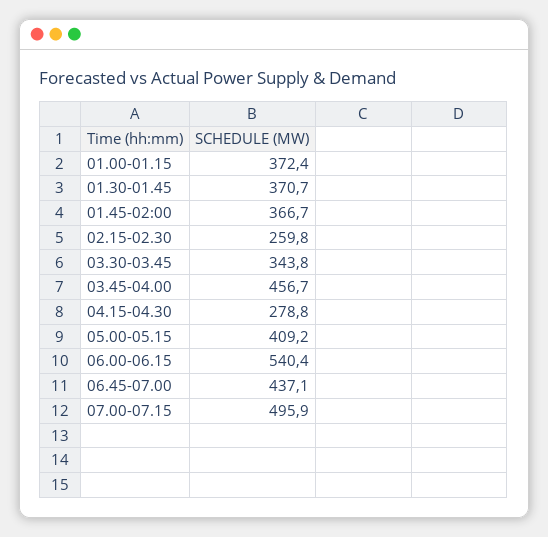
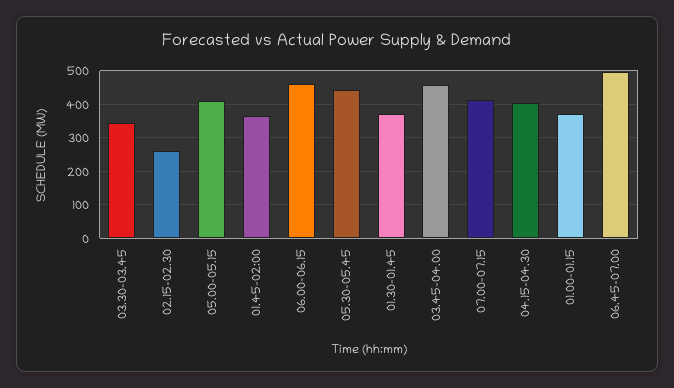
04.15-04.30: 278.8 -> 400
06.00-06.15: 540.4 -> 460
06.45-07.00: 437.1 -> 500
07.00-07.15: 495.9 -> 420
05.30-05.45: none -> 440

